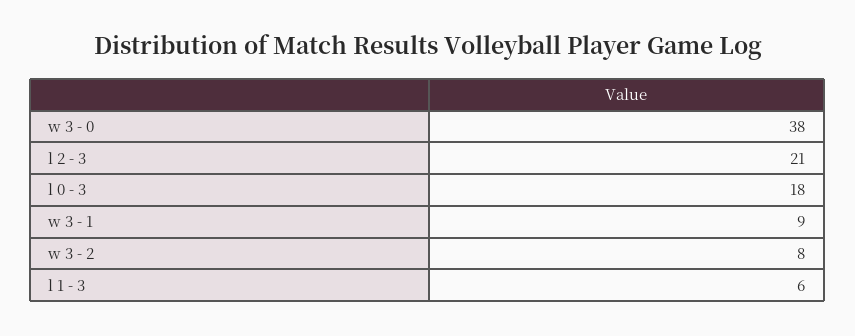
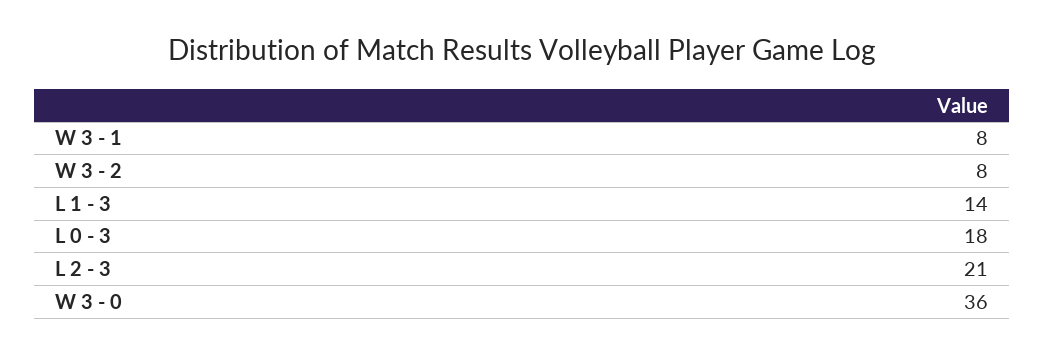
w 3 - 0: 38 -> 36
w 3 - 1: 9 -> 8
l 1 - 3: 6 -> 14

